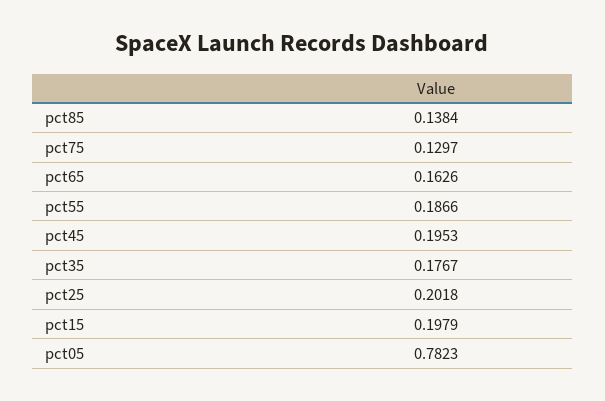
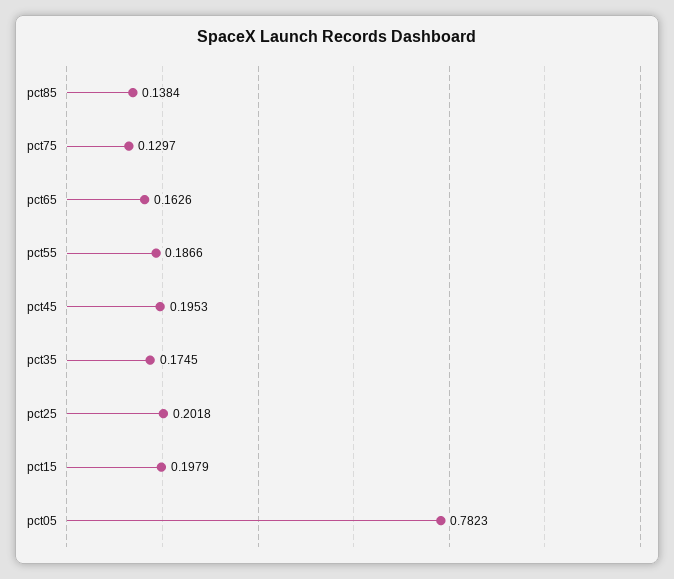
pct35: 0.1767 -> 0.1745

